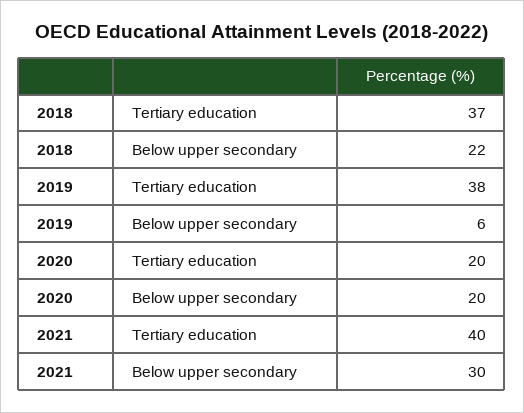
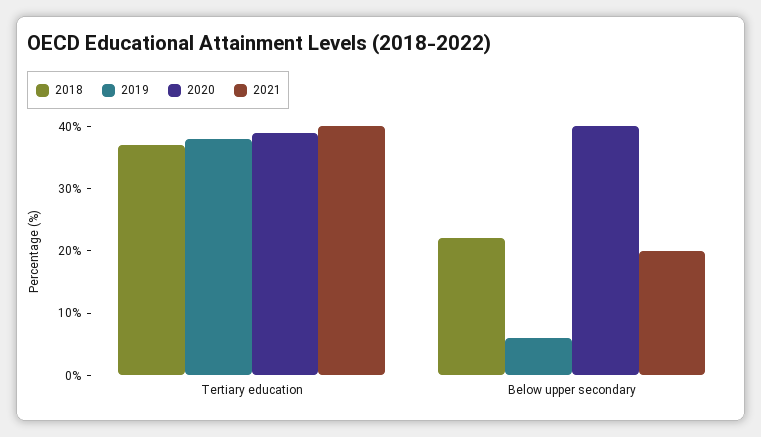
2020, Tertiary education: 20 -> 40
2020, Below upper secondary: 20 -> 40
2021, Below upper secondary: 30 -> 20

